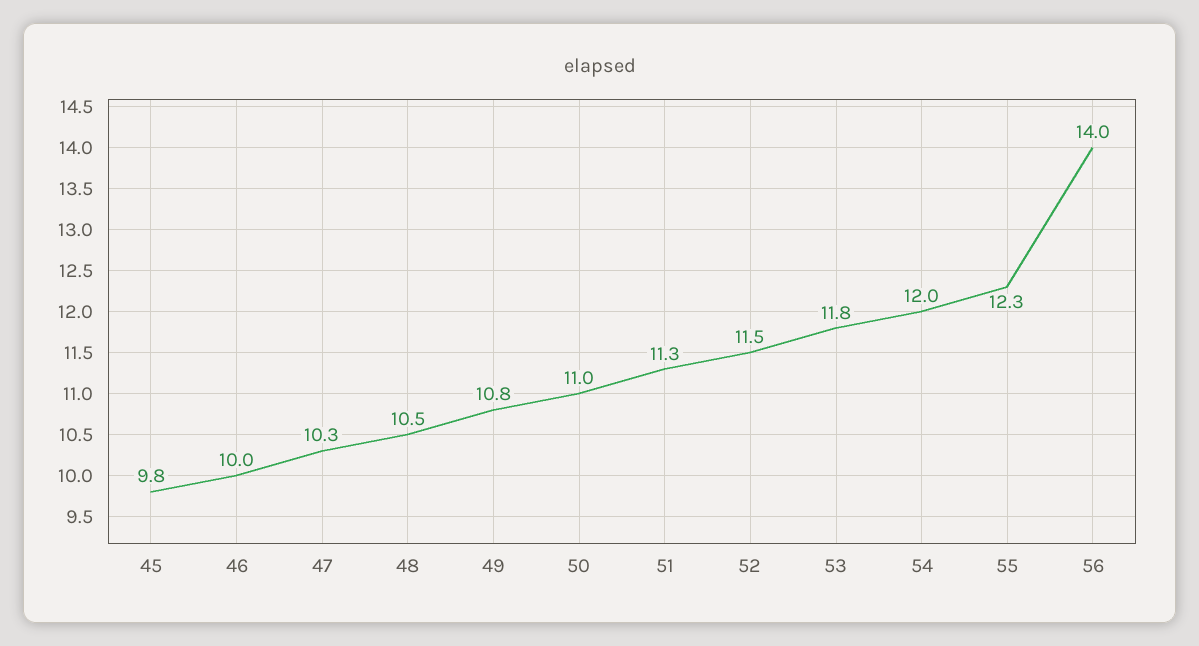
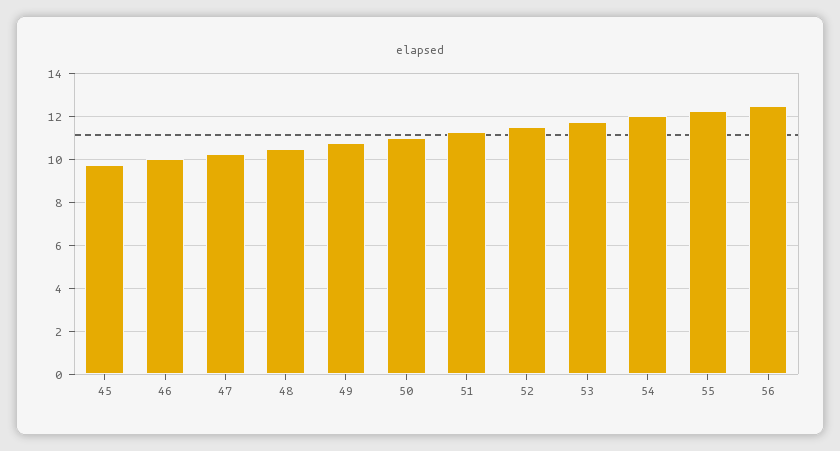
56: 14 -> 12.5

